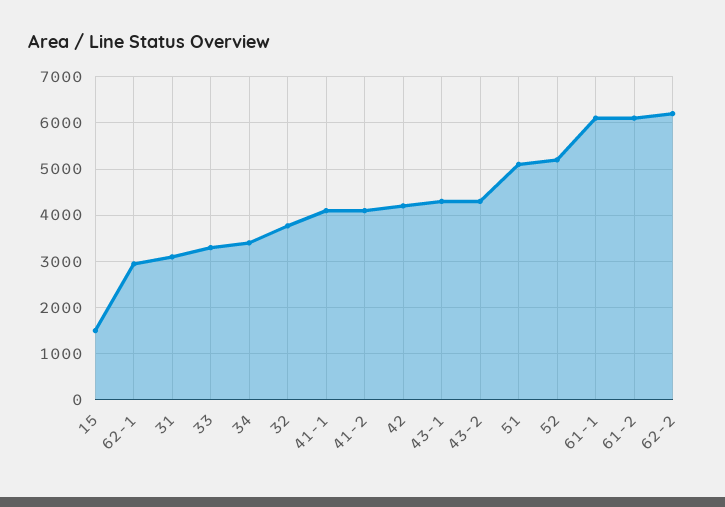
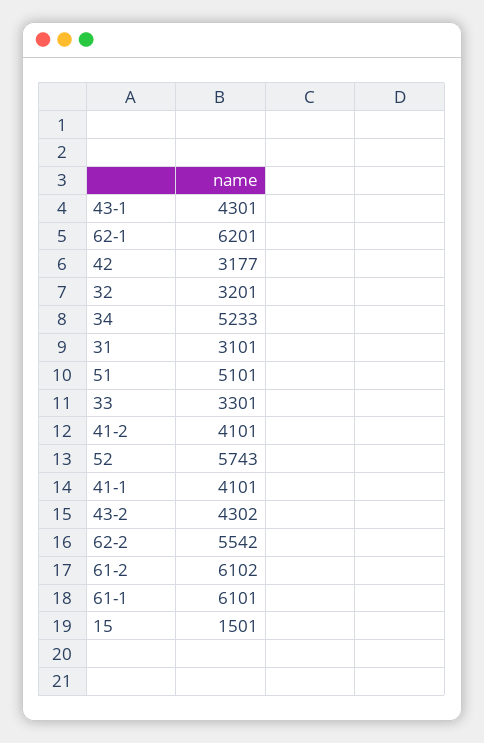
62-1: 3000 -> 6201
34: 3400 -> 5233
32: 3800 -> 3201
42: 4200 -> 3177
52: 5200 -> 5743
62-2: 6200 -> 5542

